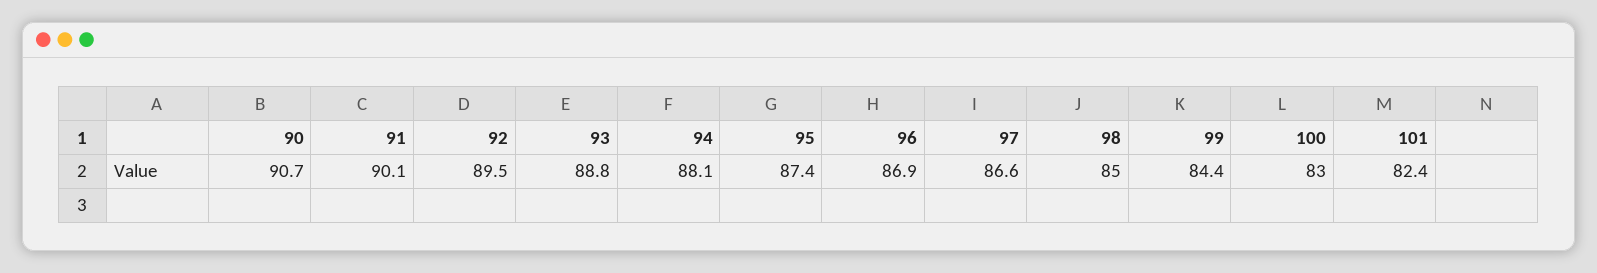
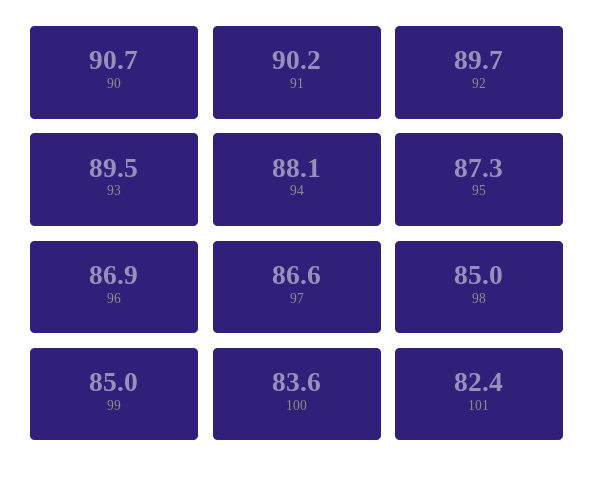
91: 90.1 -> 90.2
92: 89.5 -> 89.7
93: 88.8 -> 89.5
95: 87.4 -> 87.3
99: 84.4 -> 85
100: 83 -> 83.6

